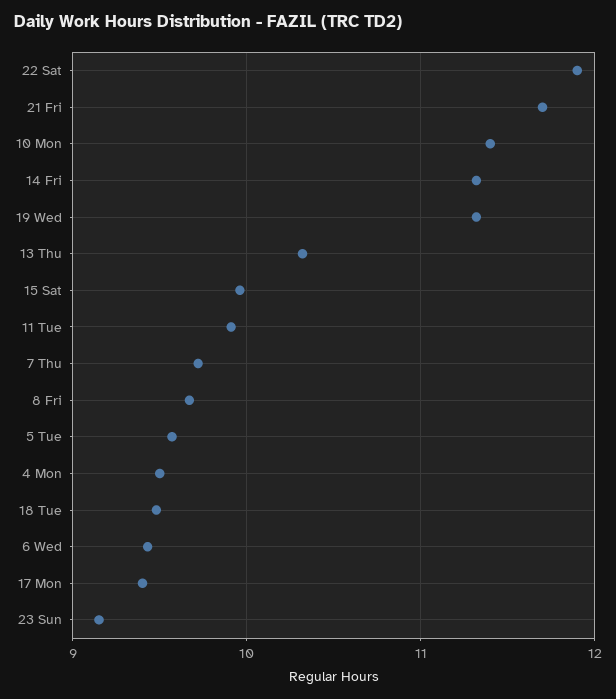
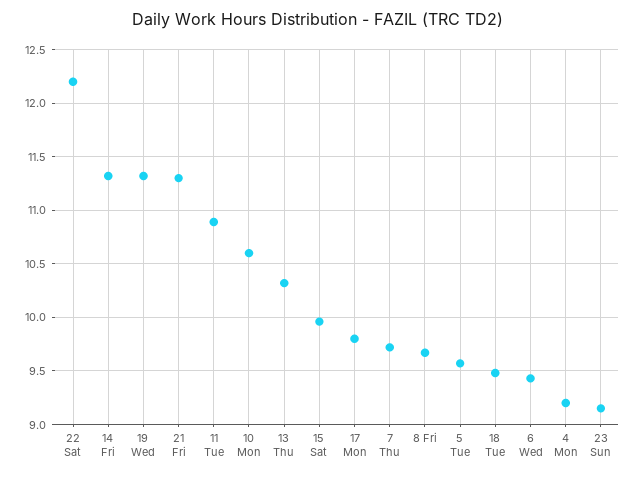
22 Sat: 11.9 -> 12.2
21 Fri: 11.7 -> 11.3
10 Mon: 11.4 -> 10.6
11 Tue: 9.9 -> 10.9
4 Mon: 9.5 -> 9.2
17 Mon: 9.4 -> 9.8

